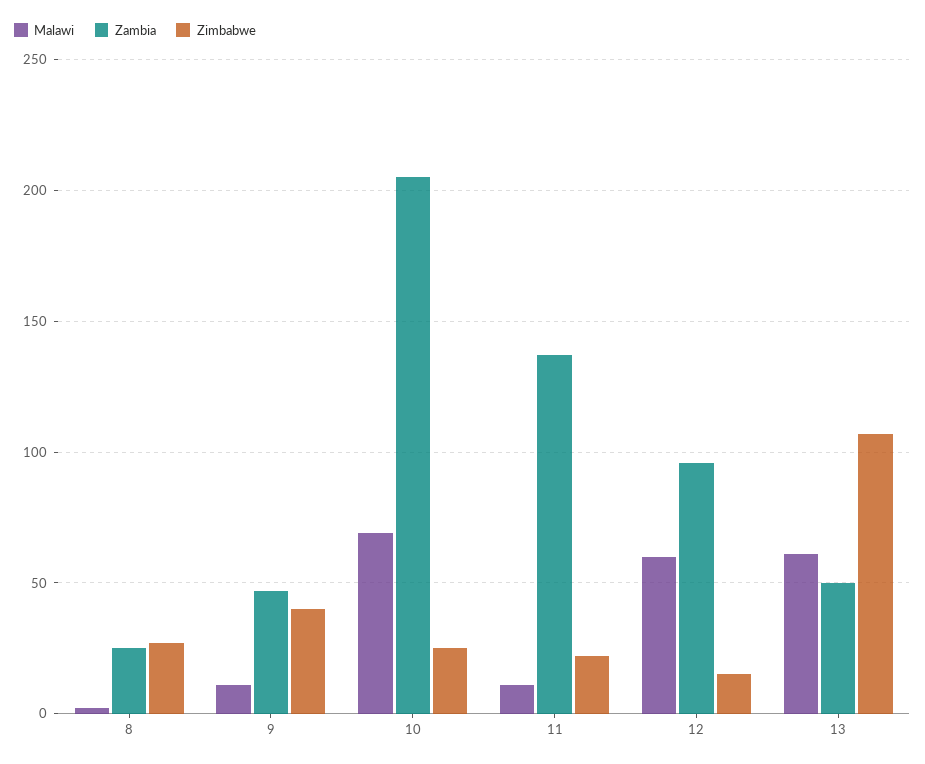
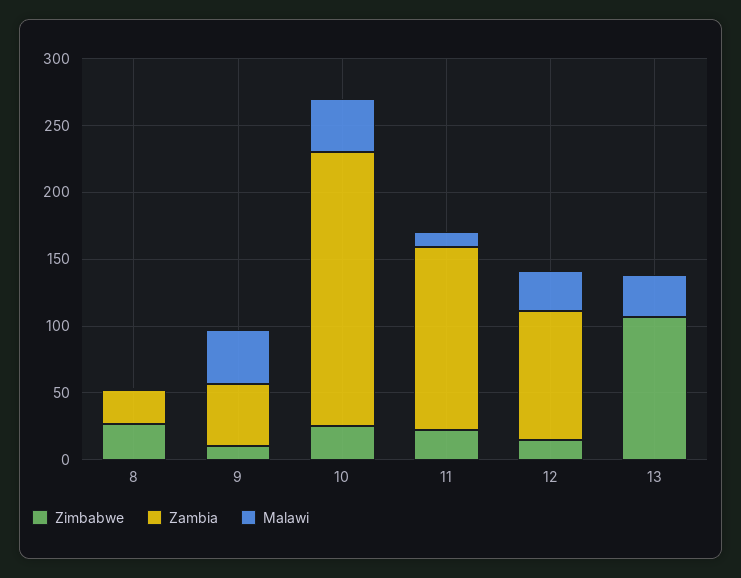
Malawi, 9: 10 -> 40
Zimbabwe, 9: 40 -> 10
Malawi, 10: 70 -> 40
Malawi, 12: 60 -> 30
Malawi, 13: 60 -> 30
Zambia, 13: 50 -> 0

